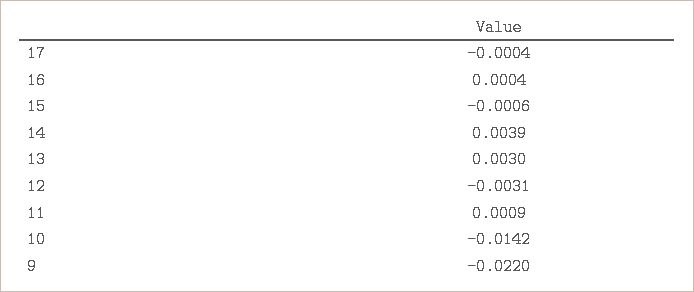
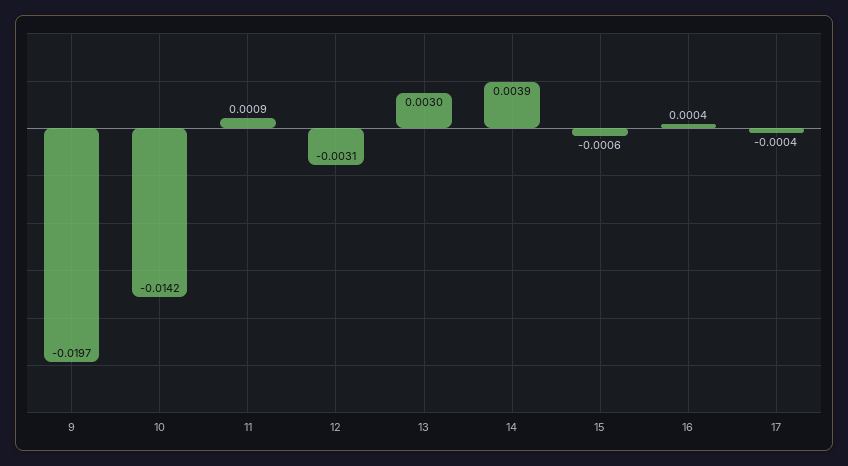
9: -0.022 -> -0.0197

